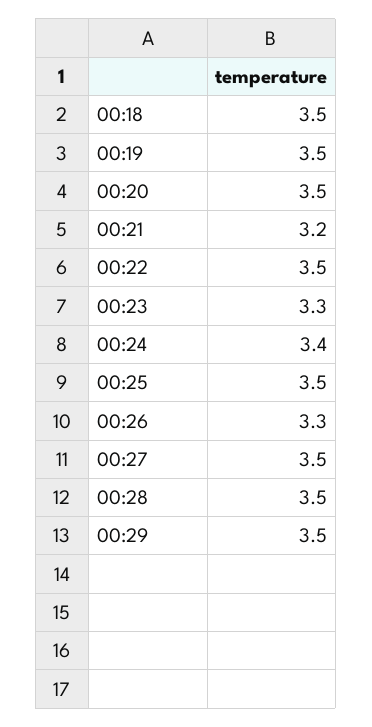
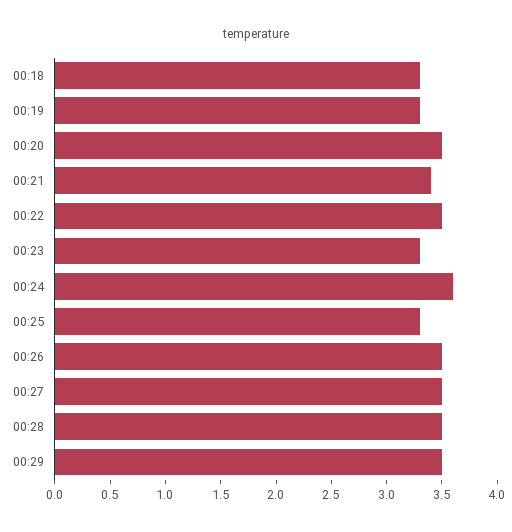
00:18: 3.5 -> 3.3
00:19: 3.5 -> 3.3
00:21: 3.2 -> 3.4
00:24: 3.4 -> 3.6
00:25: 3.5 -> 3.3
00:26: 3.3 -> 3.5

